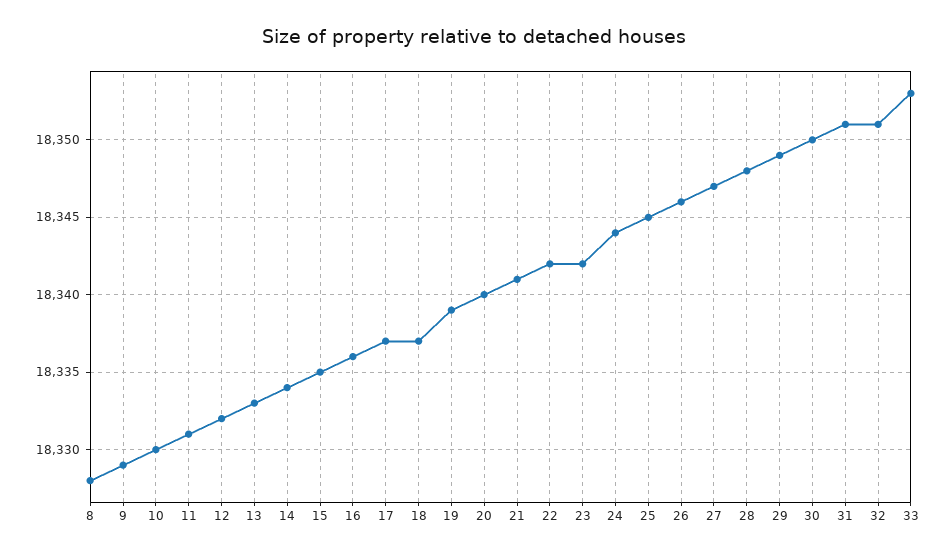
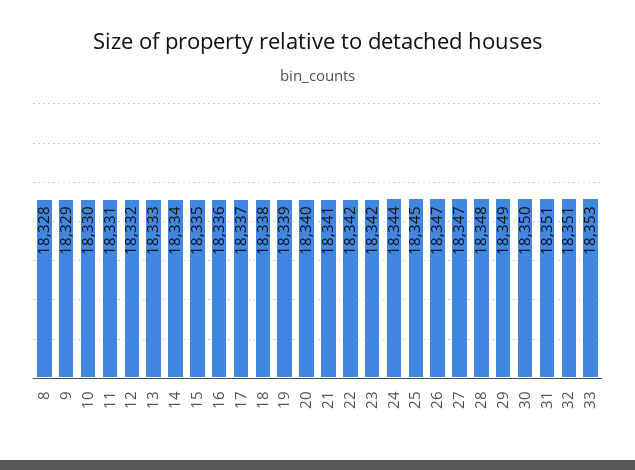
18: 18337 -> 18338
26: 18346 -> 18347

